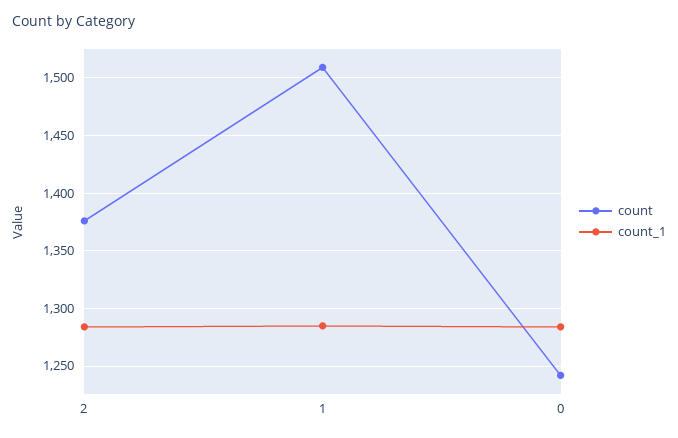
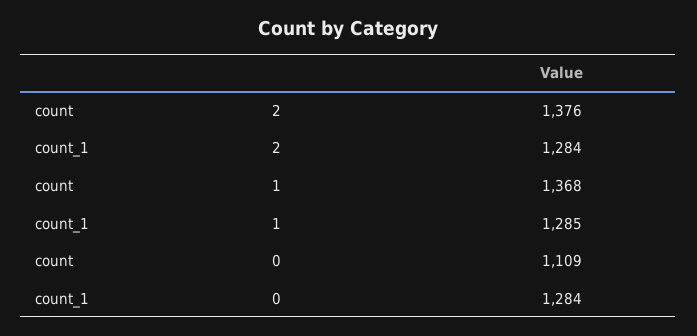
count, 1: 1510 -> 1368
count, 0: 1240 -> 1109

